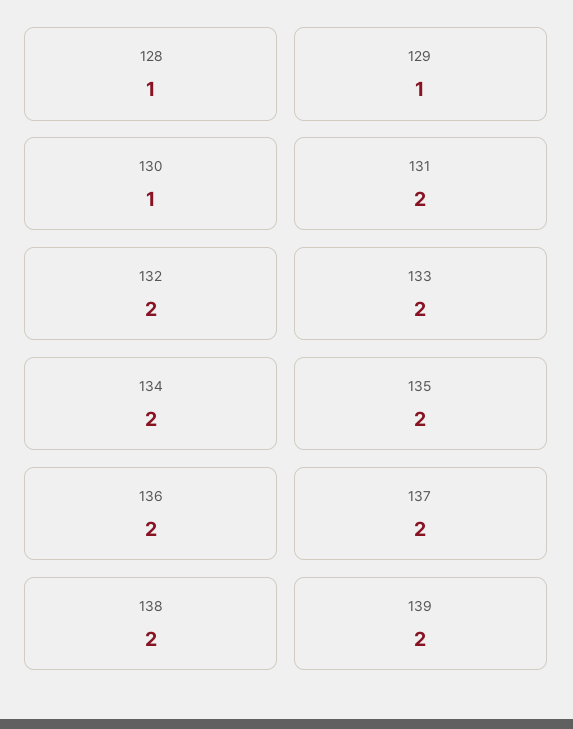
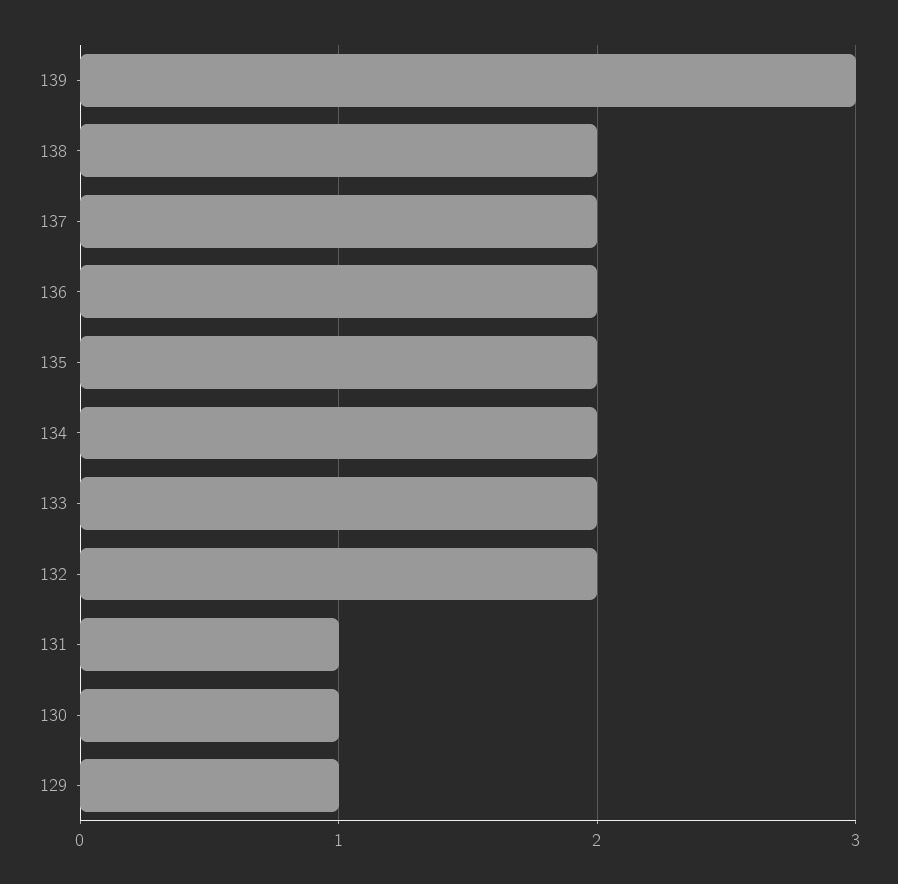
128: 1 -> none
131: 2 -> 1
139: 2 -> 3

